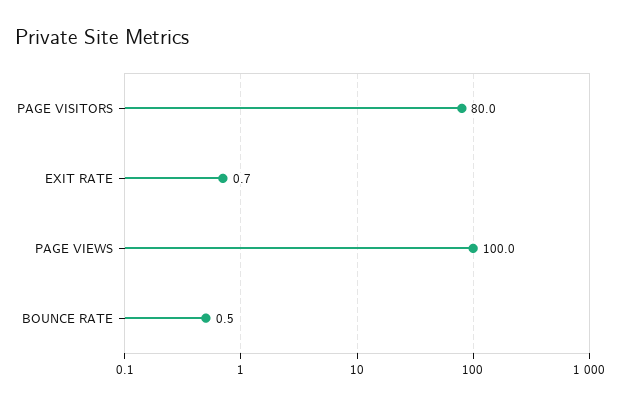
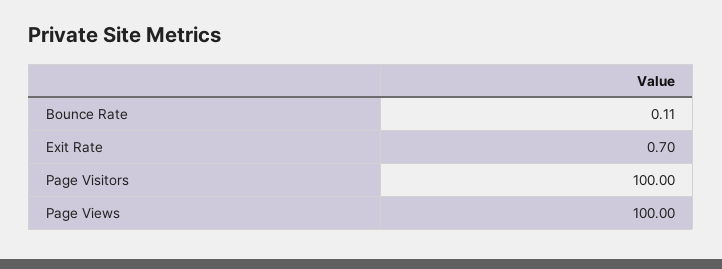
PAGE VISITORS: 80 -> 100
BOUNCE RATE: 0.5 -> 0.11

